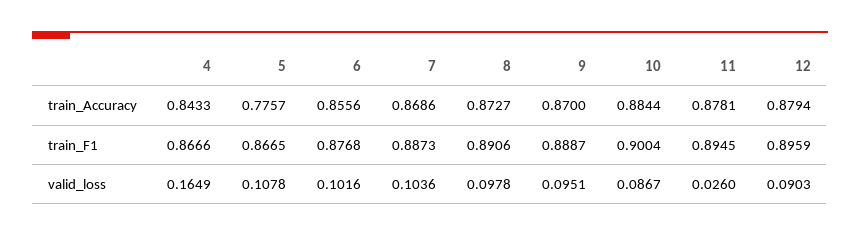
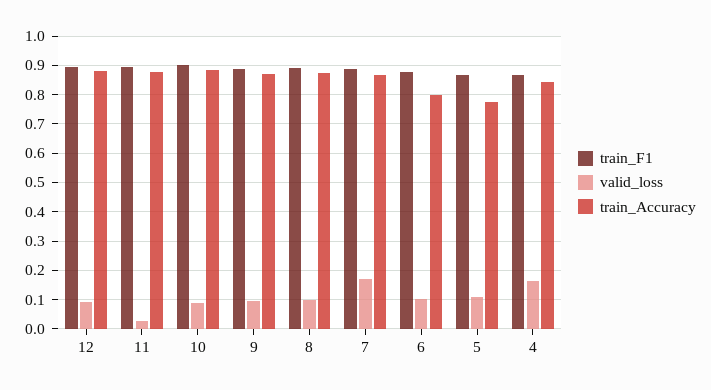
train_Accuracy, 6: 0.8556 -> 0.8
valid_loss, 7: 0.1036 -> 0.175

